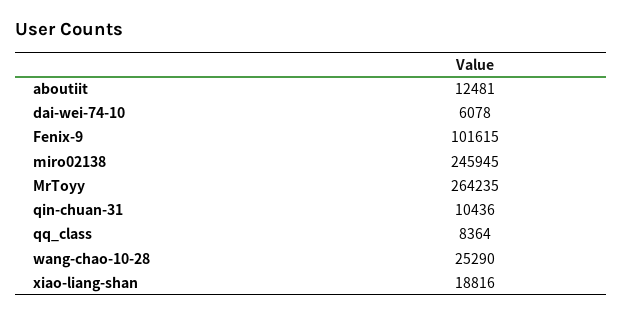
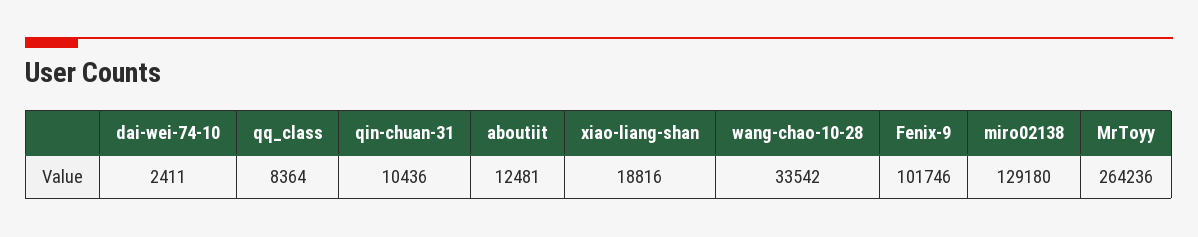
dai-wei-74-10: 6078 -> 2411
Fenix-9: 101615 -> 101746
miro02138: 245945 -> 129180
MrToyy: 264235 -> 264236
wang-chao-10-28: 25290 -> 33542

